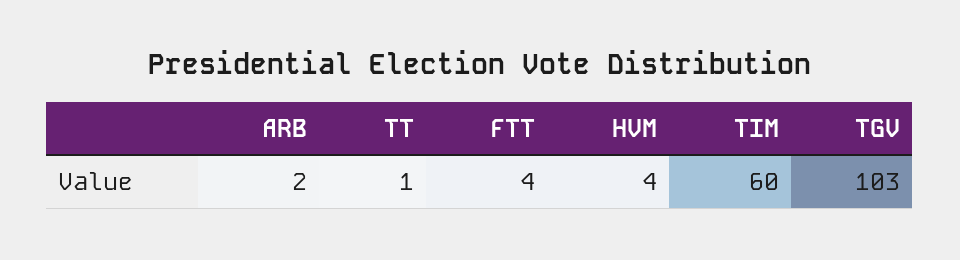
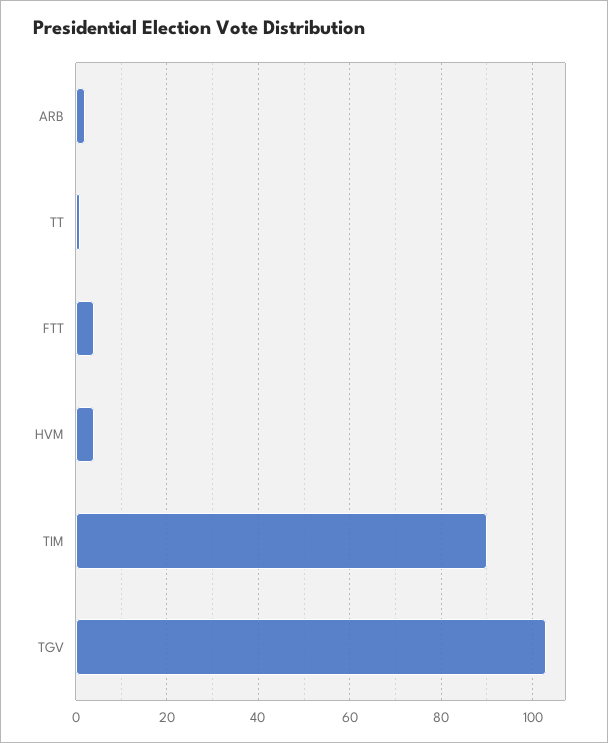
TIM: 60 -> 90

